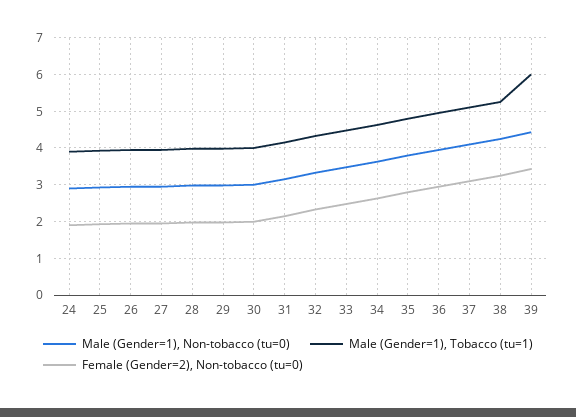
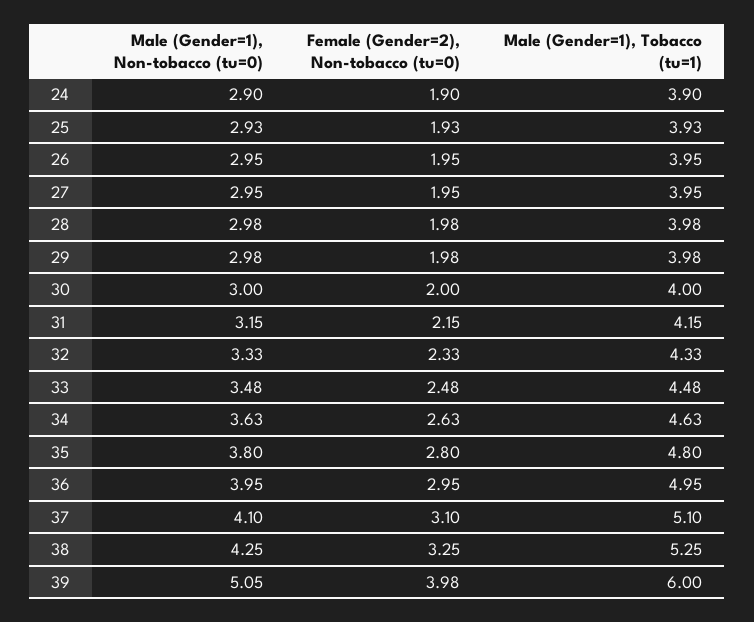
Male (Gender=1), Non-tobacco (tu=0), 39: 4.4 -> 5.05
Female (Gender=2), Non-tobacco (tu=0), 39: 3.4 -> 3.98

